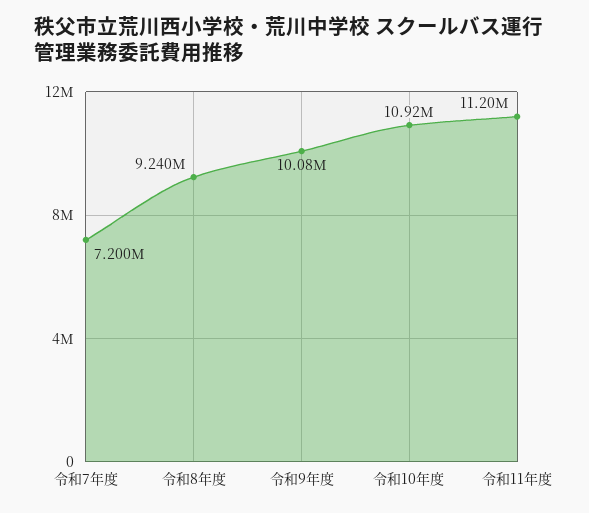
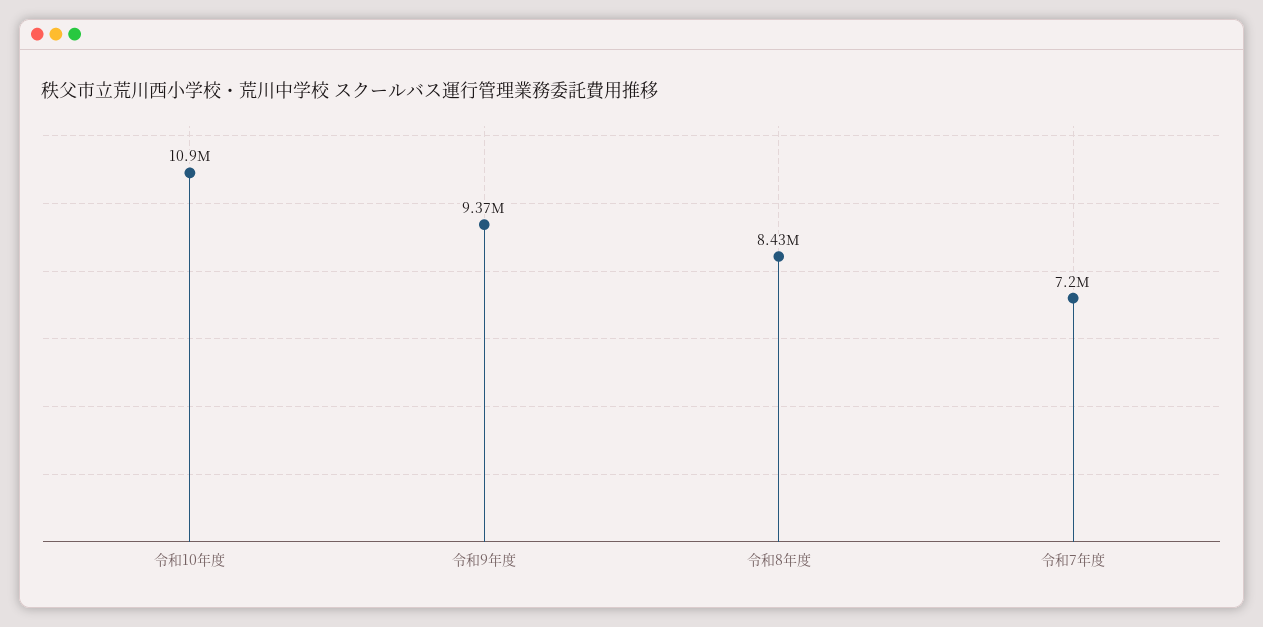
令和8年度: 9240000 -> 8430000
令和9年度: 10080000 -> 9370000
令和11年度: 11200000 -> none

